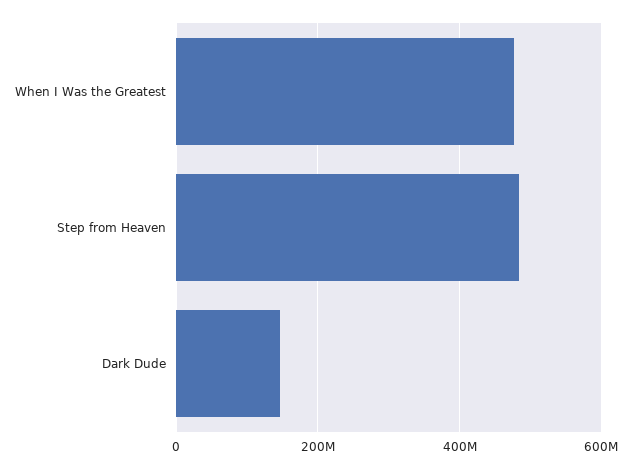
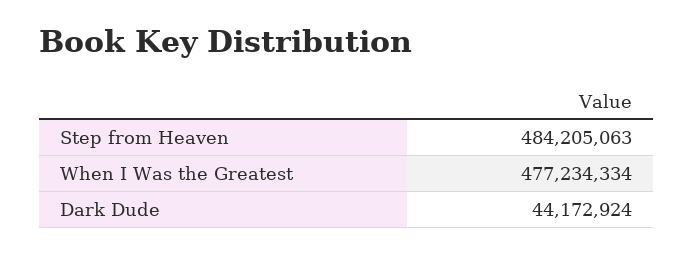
Dark Dude: 140000000 -> 44172924

